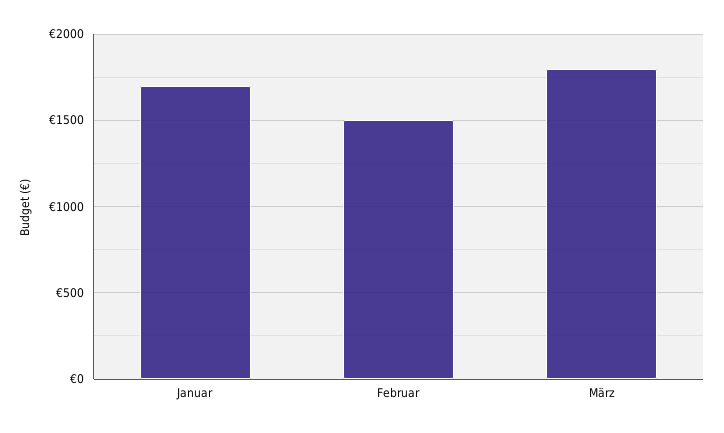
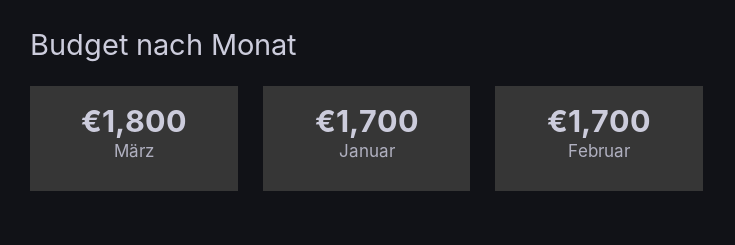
Februar: 1500 -> 1700

